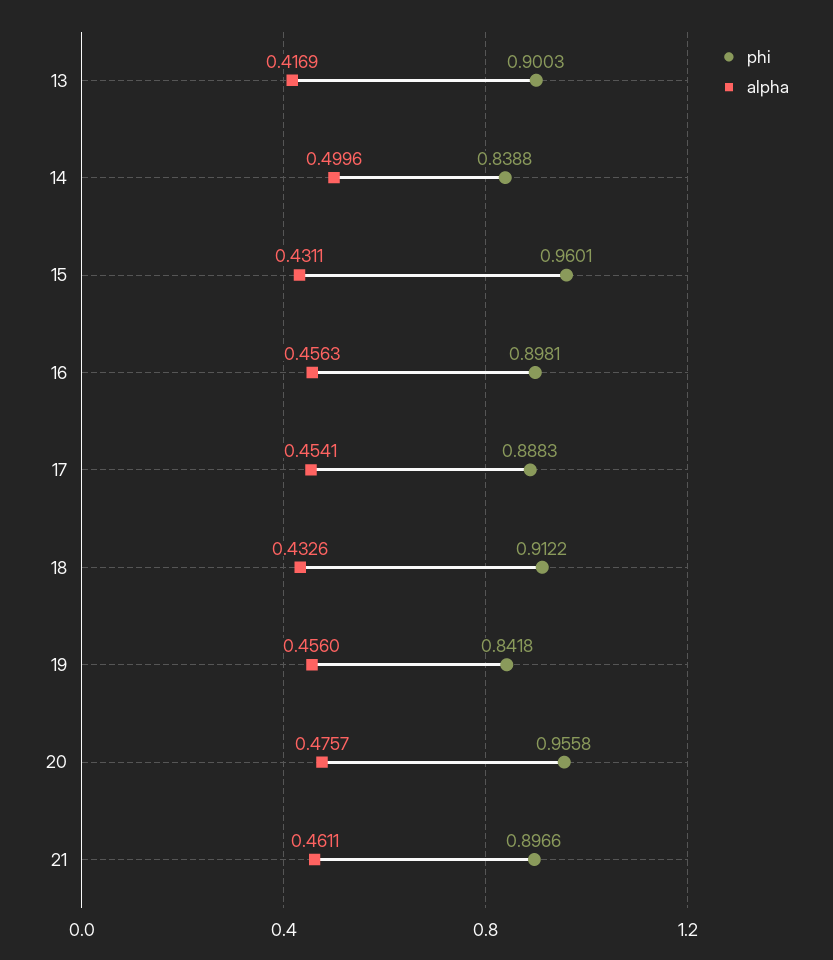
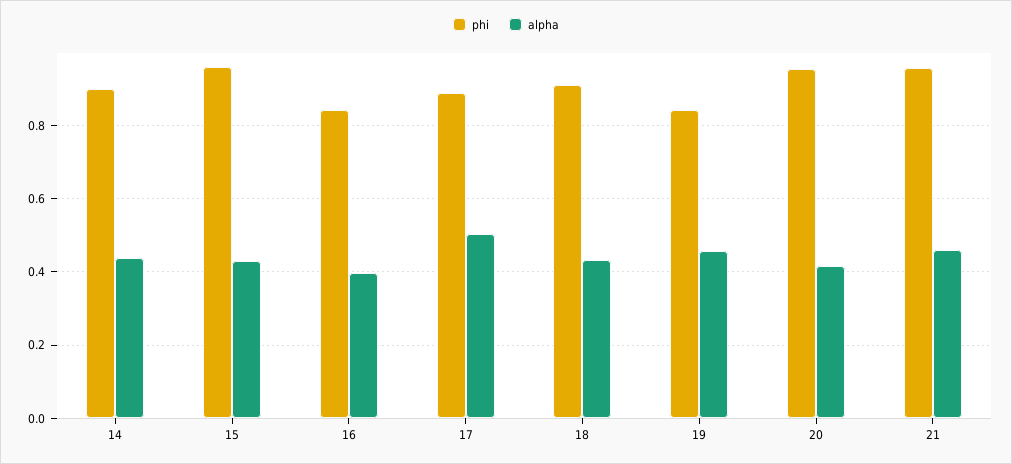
phi, 13: 0.9003 -> none
alpha, 13: 0.4169 -> none
phi, 14: 0.8388 -> 0.9
alpha, 14: 0.4996 -> 0.44
phi, 16: 0.8981 -> 0.84
alpha, 16: 0.4563 -> 0.4
alpha, 17: 0.4541 -> 0.5
alpha, 20: 0.4757 -> 0.42
phi, 21: 0.8966 -> 0.96

